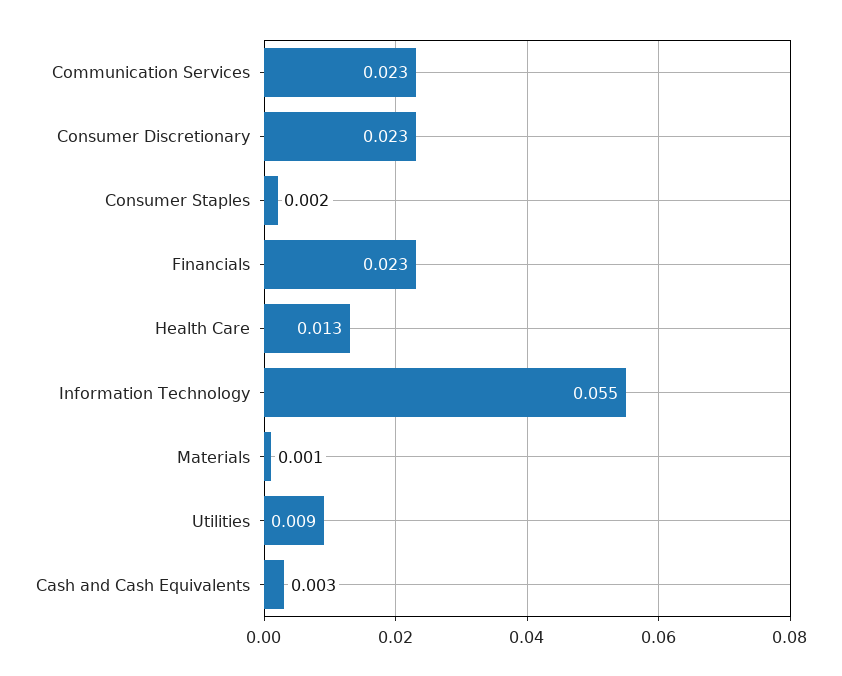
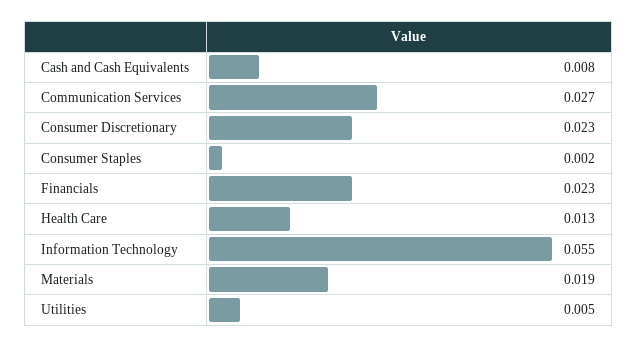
Communication Services: 0.023 -> 0.027
Materials: 0.001 -> 0.019
Utilities: 0.009 -> 0.005
Cash and Cash Equivalents: 0.003 -> 0.008

